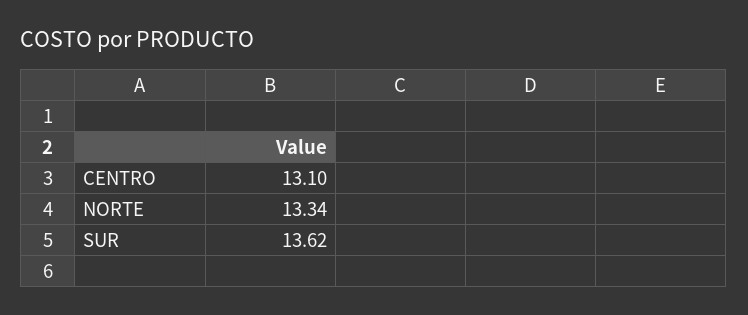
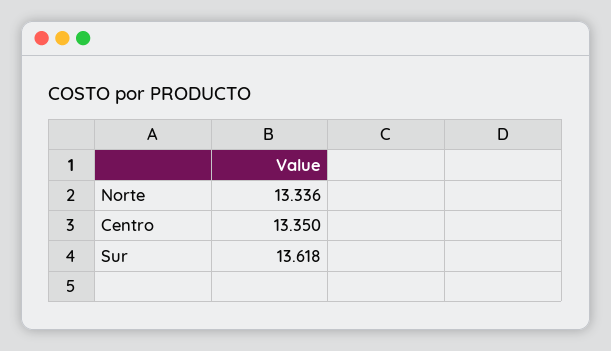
CENTRO: 13.1 -> 13.35

